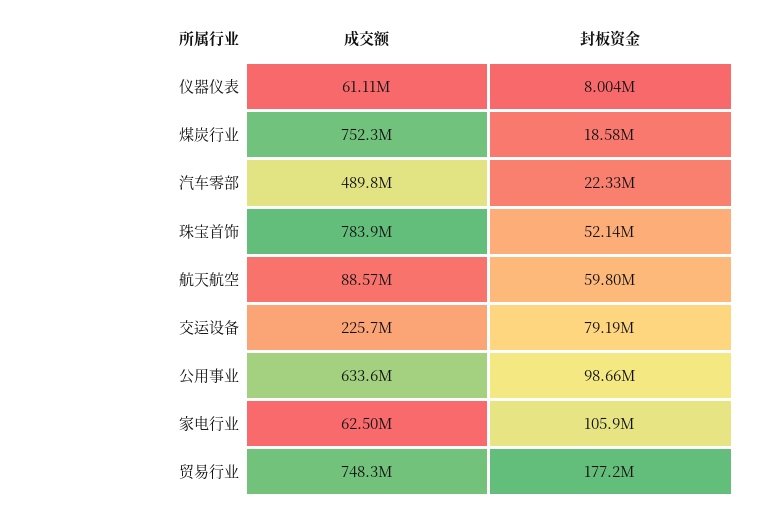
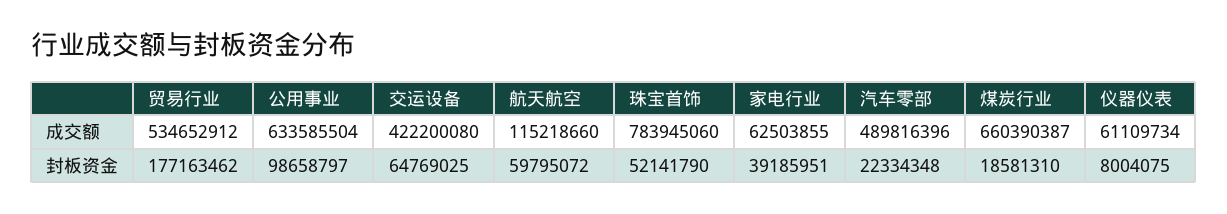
成交额, 煤炭行业: 752300000 -> 660390387
成交额, 航天航空: 88570000 -> 115218660
成交额, 交运设备: 225700000 -> 422200080
封板资金, 交运设备: 79190000 -> 64769025
封板资金, 家电行业: 105900000 -> 39185951
成交额, 贸易行业: 748300000 -> 534652912

